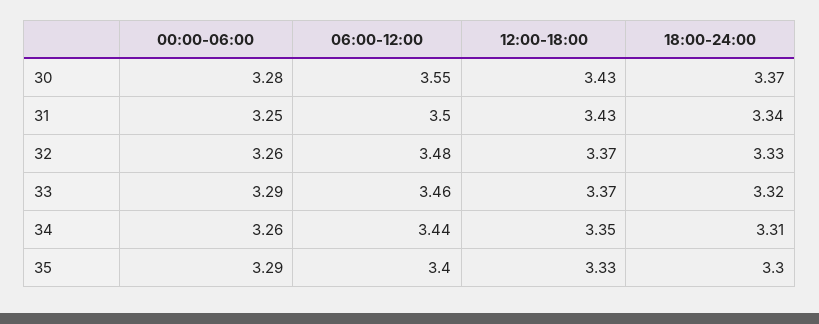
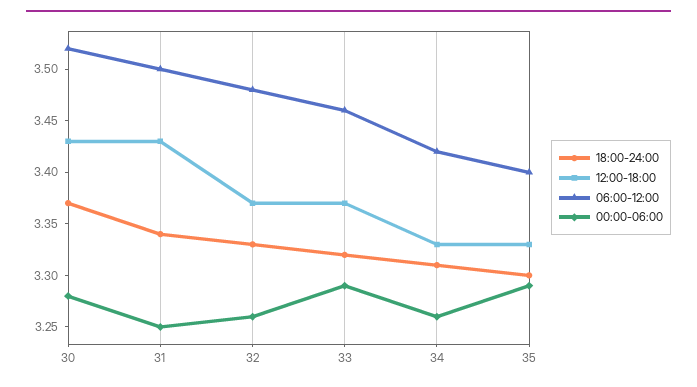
06:00-12:00, 30: 3.55 -> 3.52
06:00-12:00, 34: 3.44 -> 3.42
12:00-18:00, 34: 3.35 -> 3.33

